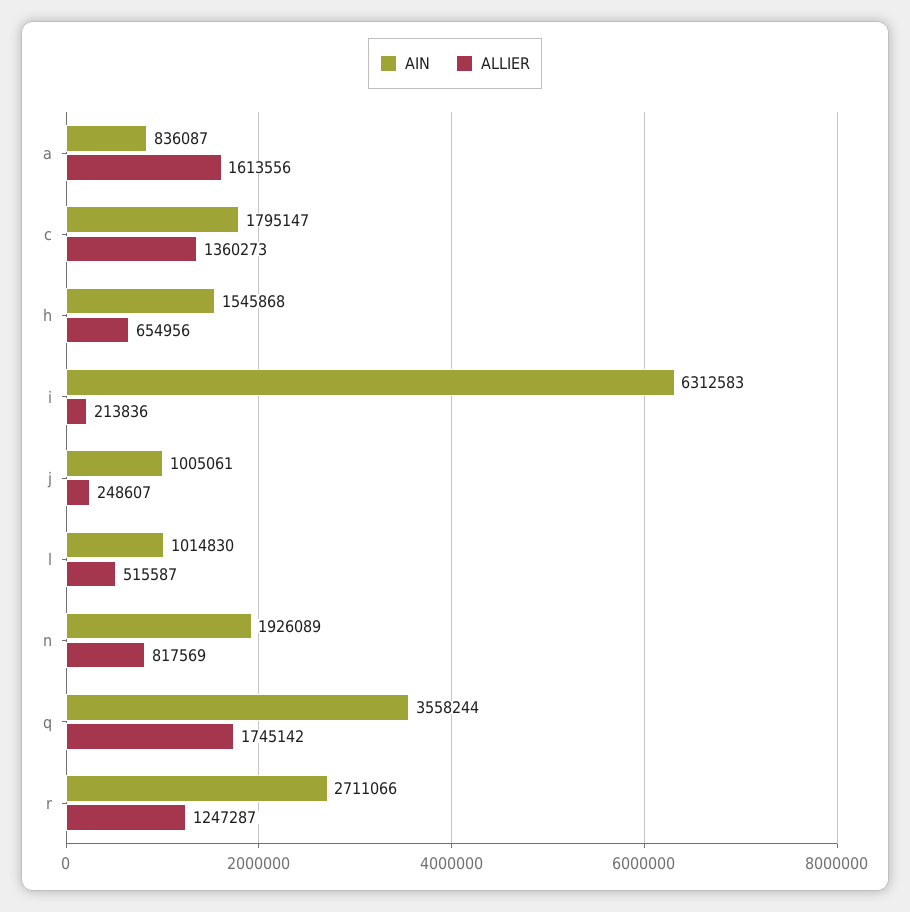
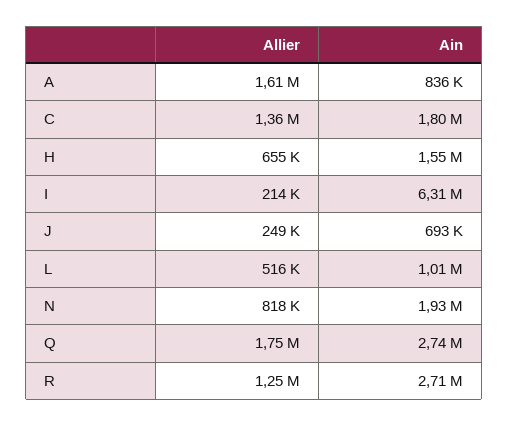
AIN, j: 1005061 -> 693000
AIN, q: 3558244 -> 2740000

